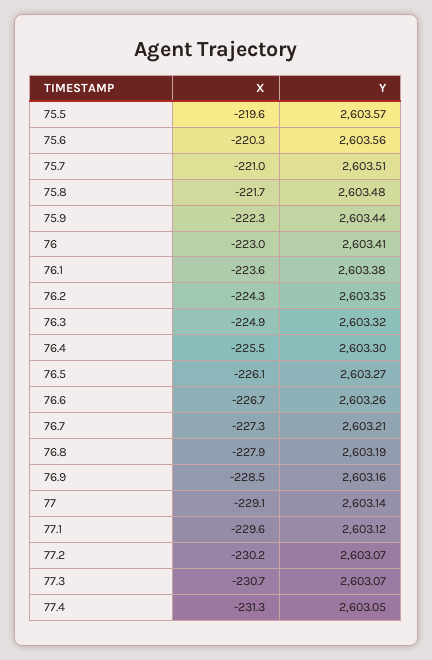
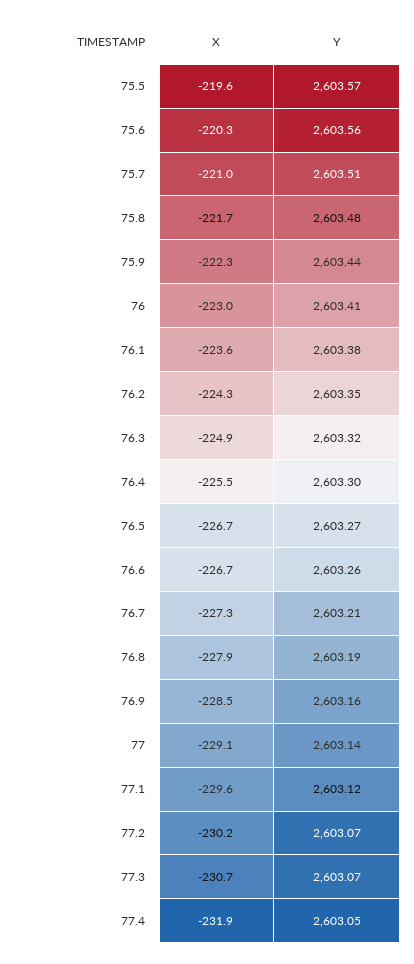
X, 76.5: -226.1 -> -226.7
X, 77.4: -231.3 -> -231.9

